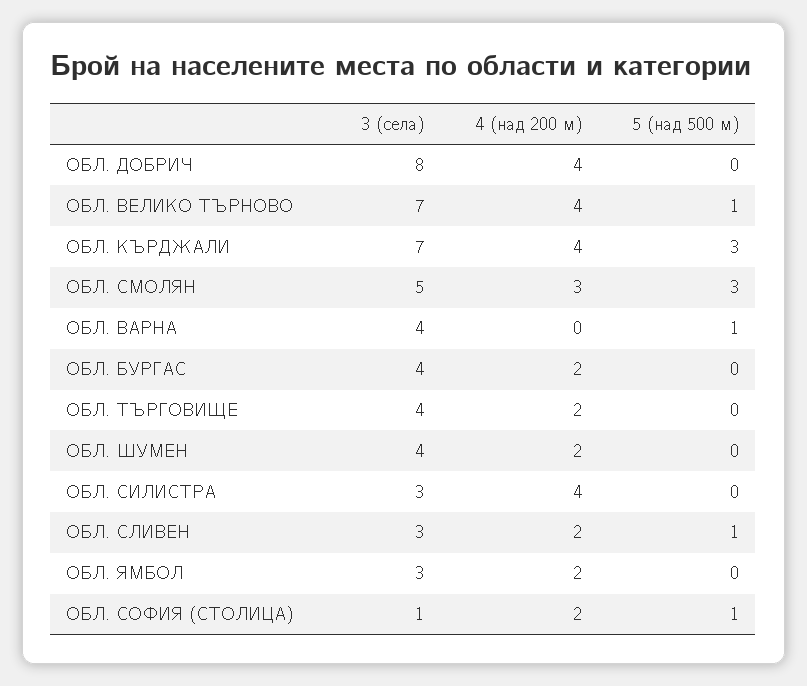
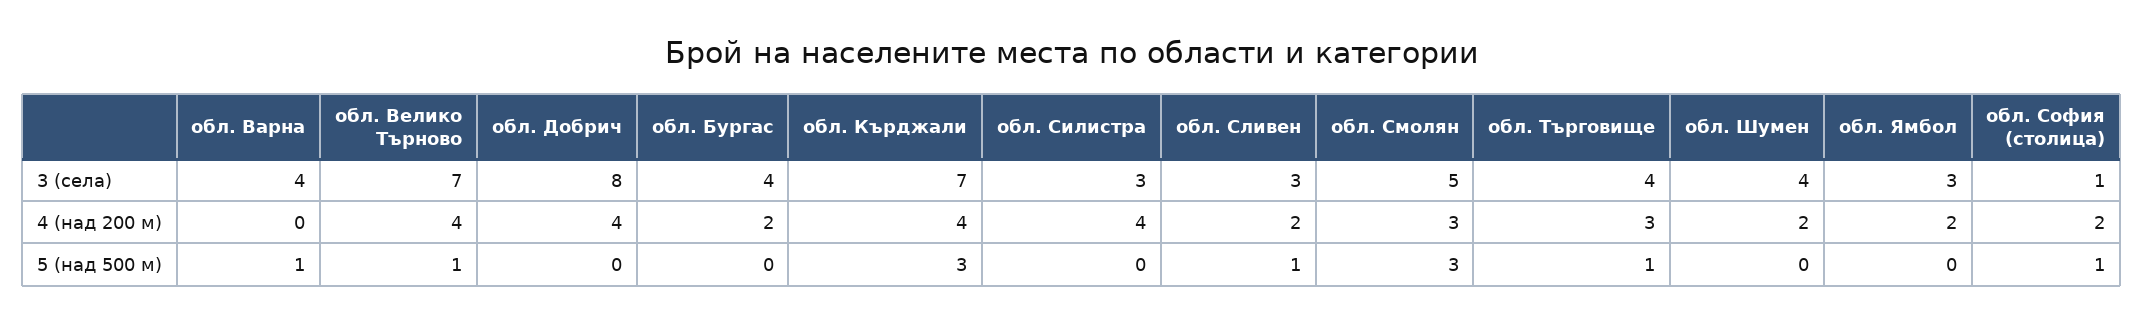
4 (над 200 м), ОБЛ. ТЪРГОВИЩЕ: 2 -> 3
5 (над 500 м), ОБЛ. ТЪРГОВИЩЕ: 0 -> 1

